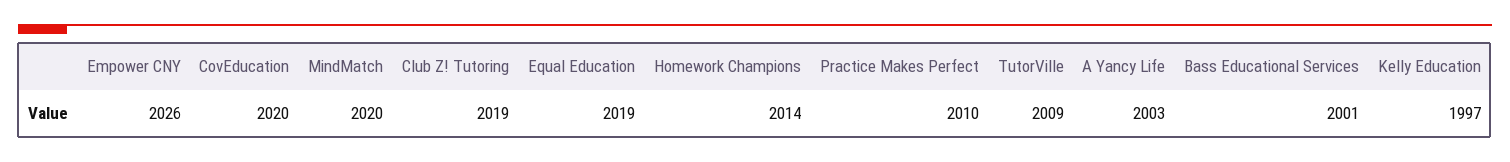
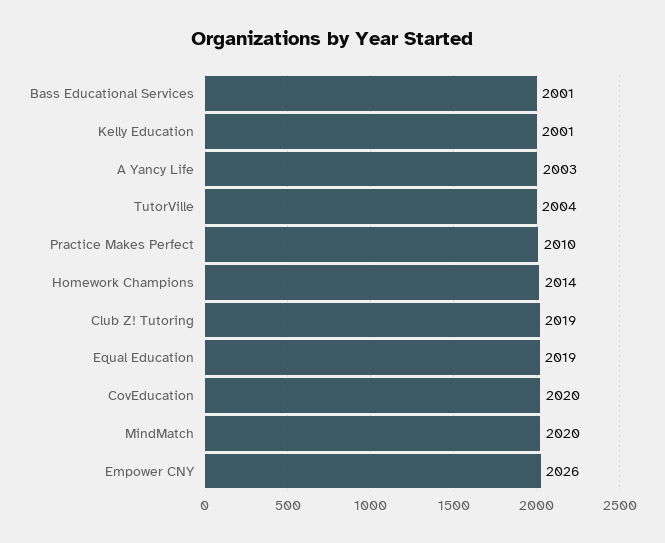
TutorVille: 2009 -> 2004
Kelly Education: 1997 -> 2001

